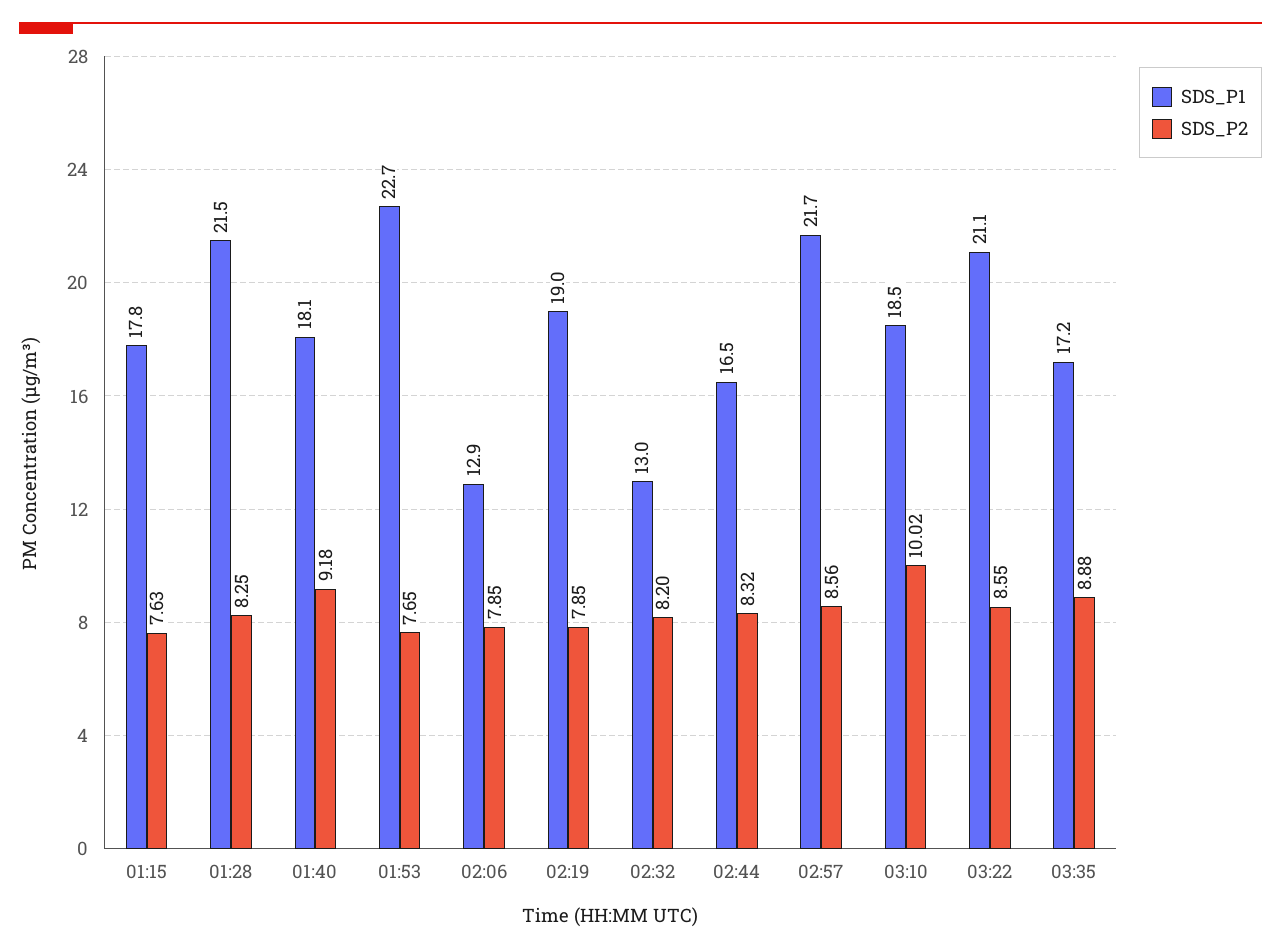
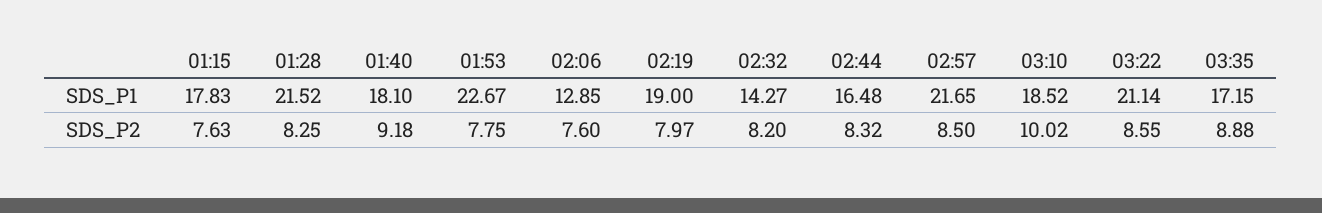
SDS_P2, 01:53: 7.65 -> 7.75
SDS_P2, 02:06: 7.85 -> 7.6
SDS_P2, 02:19: 7.85 -> 7.97
SDS_P1, 02:32: 13 -> 14.27
SDS_P2, 02:57: 8.56 -> 8.5

